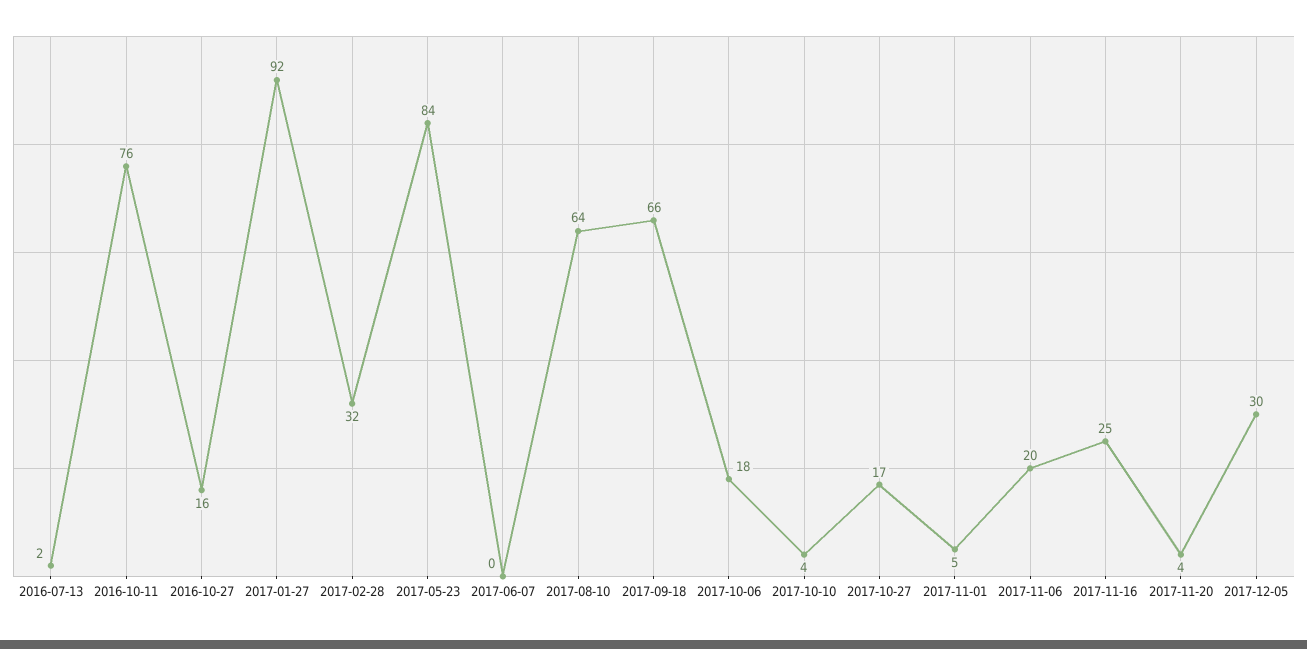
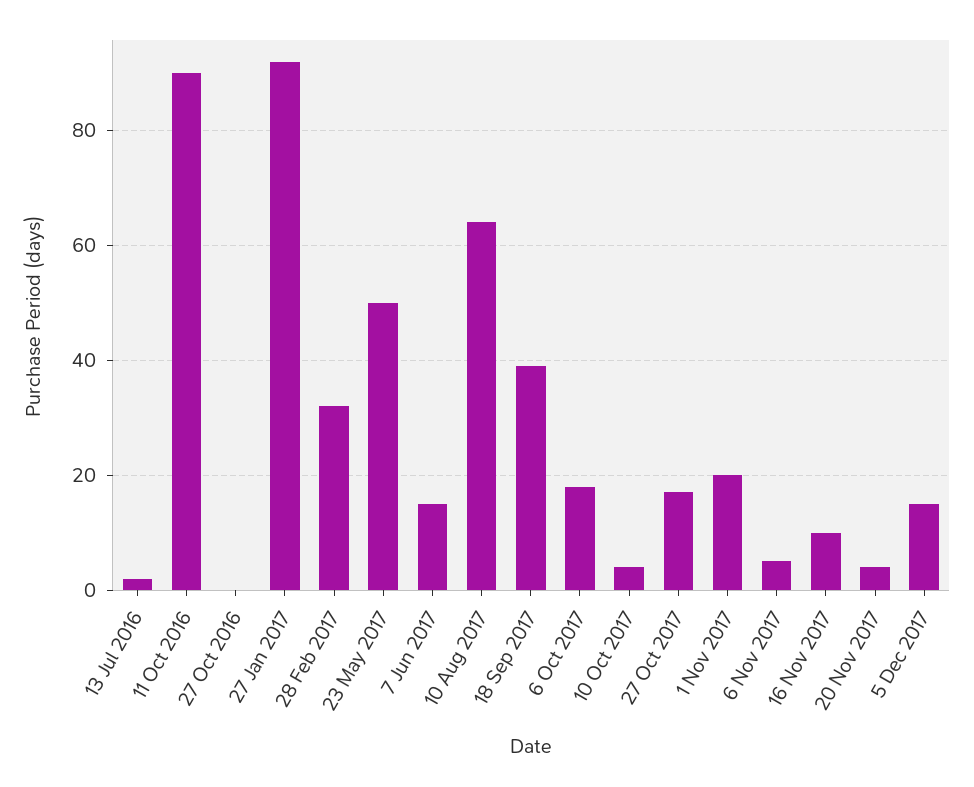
2016-10-11: 76 -> 90
2016-10-27: 16 -> 0
2017-05-23: 84 -> 50
2017-06-07: 0 -> 15
2017-09-18: 66 -> 40
2017-11-01: 5 -> 20
2017-11-06: 20 -> 5
2017-11-16: 25 -> 10
2017-12-05: 30 -> 15

